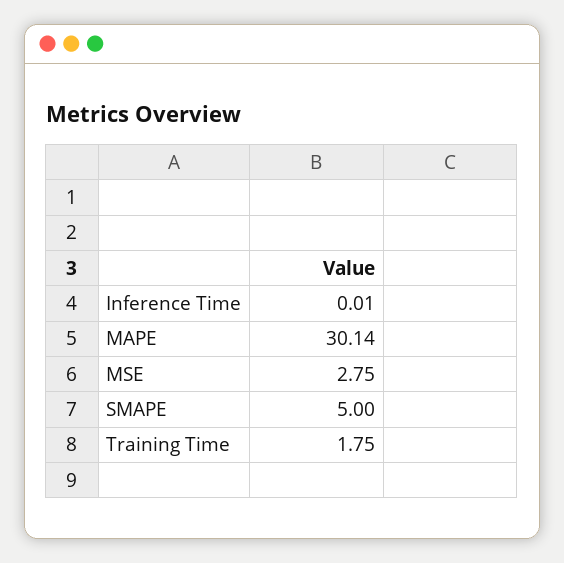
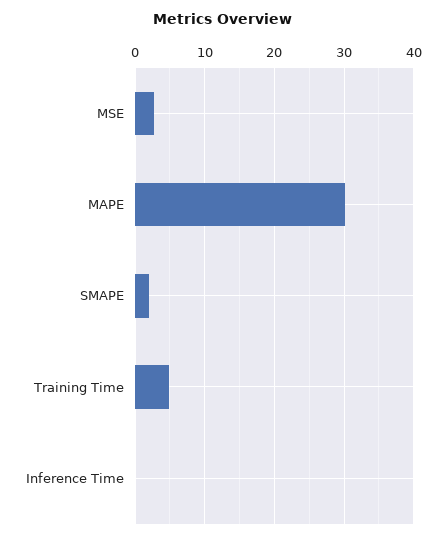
SMAPE: 5 -> 2
Training Time: 1.75 -> 5

